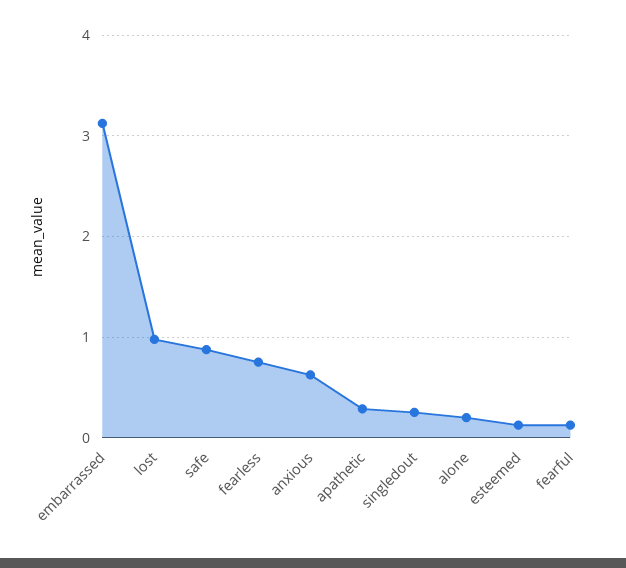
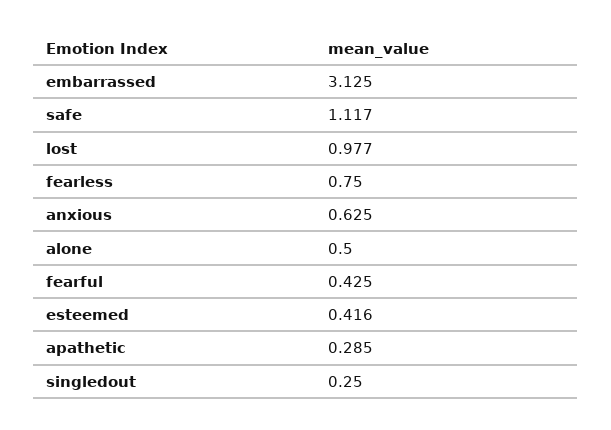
safe: 0.9 -> 1.117
alone: 0.2 -> 0.5
esteemed: 0.1 -> 0.416
fearful: 0.1 -> 0.425

